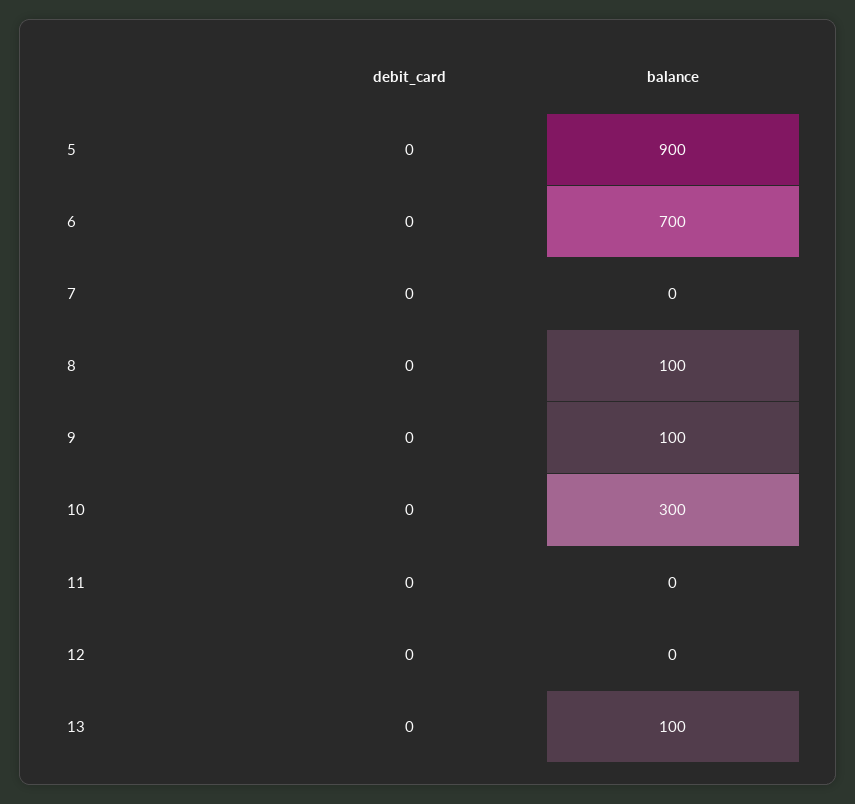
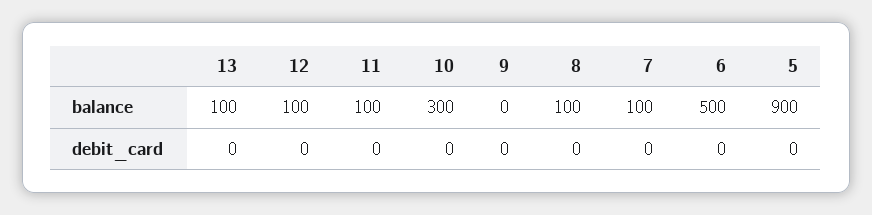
balance, 6: 700 -> 500
balance, 7: 0 -> 100
balance, 9: 100 -> 0
balance, 11: 0 -> 100
balance, 12: 0 -> 100

